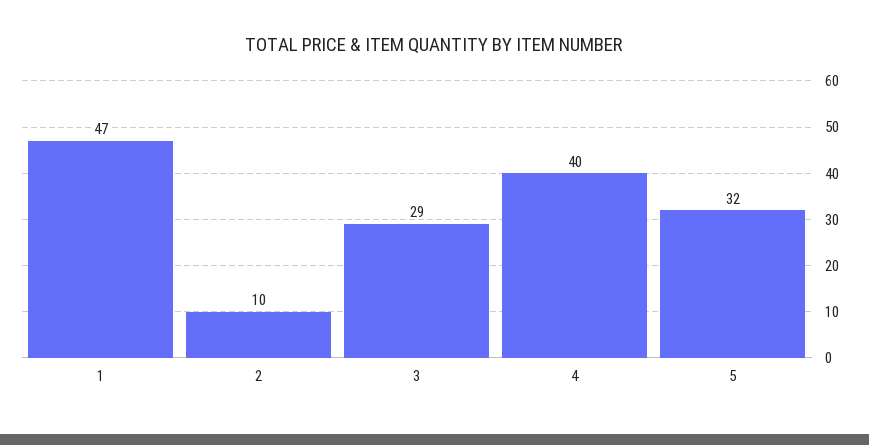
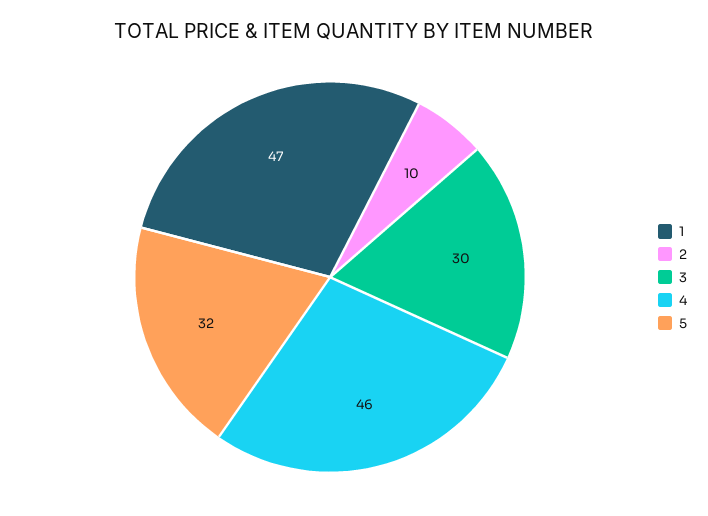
3: 29 -> 30
4: 40 -> 46

